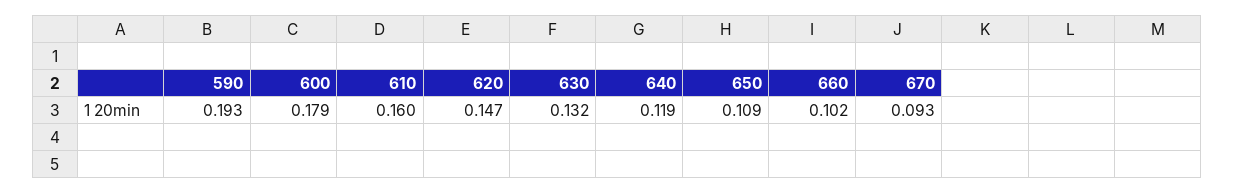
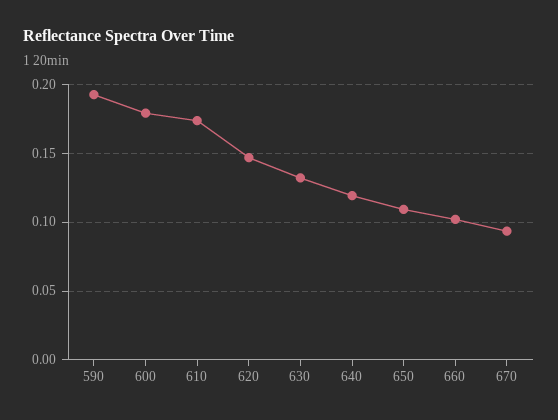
610: 0.16 -> 0.175

